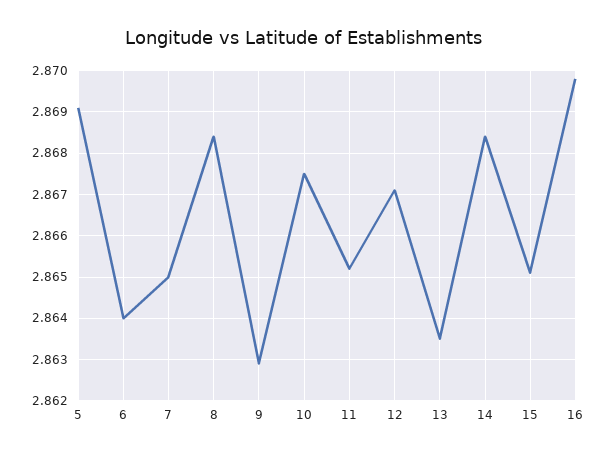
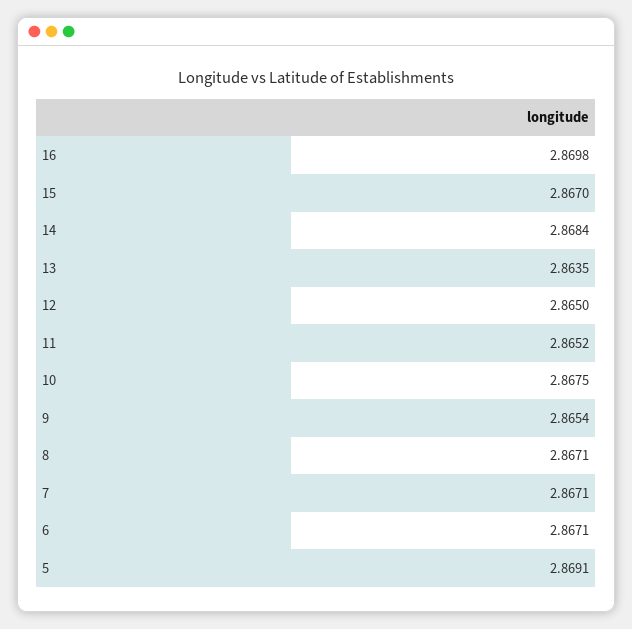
6: 2.864 -> 2.8671
7: 2.865 -> 2.8671
8: 2.8685 -> 2.8671
9: 2.863 -> 2.8654
12: 2.867 -> 2.865
15: 2.865 -> 2.867

